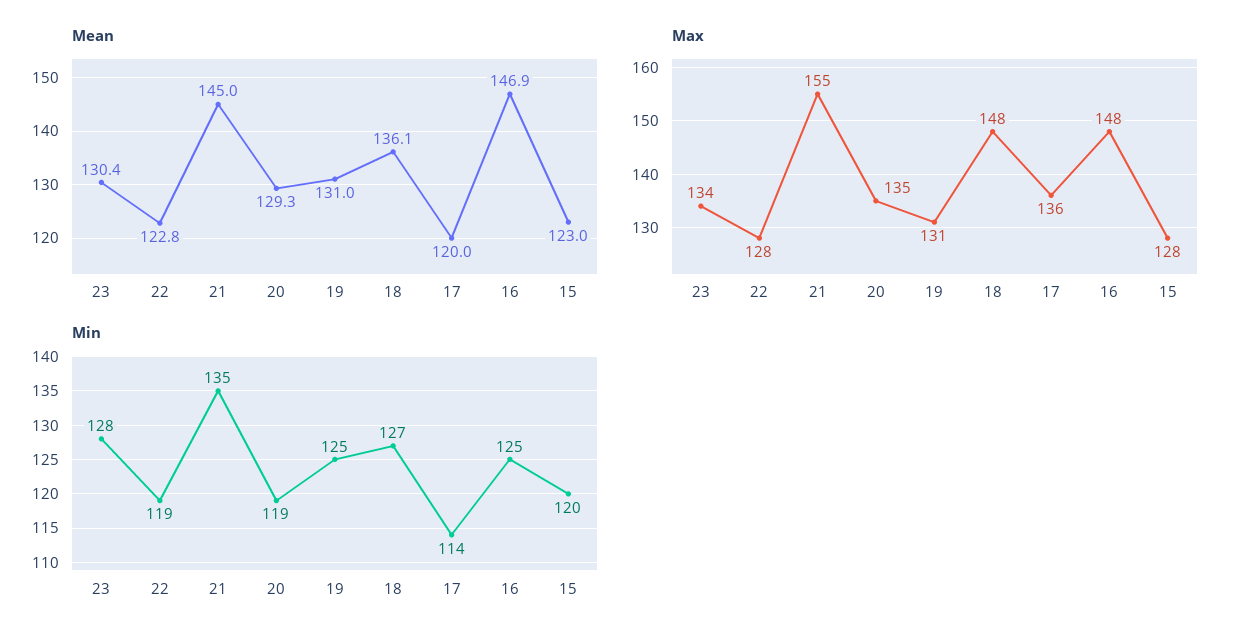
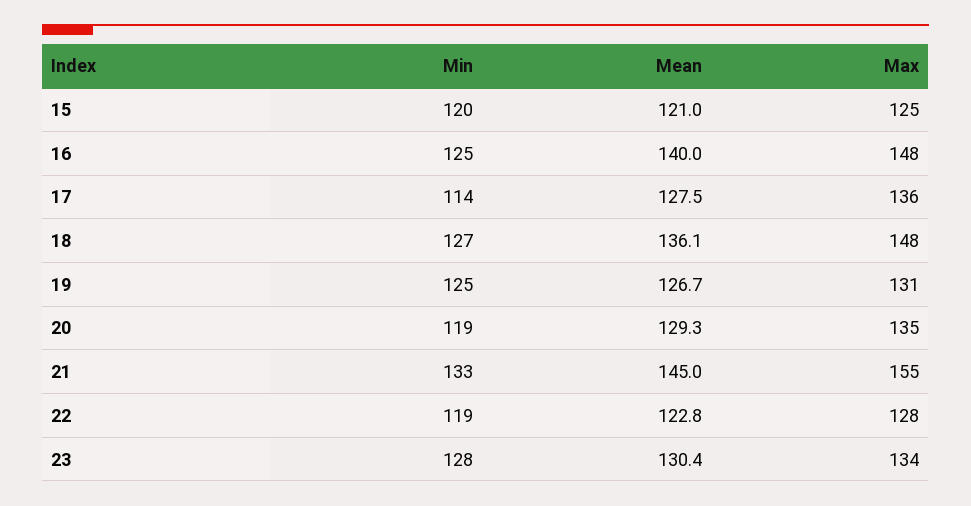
Mean, 19: 131 -> 126.7
Mean, 17: 120 -> 127.5
Mean, 16: 146.9 -> 140
Mean, 15: 123 -> 121
Max, 15: 128 -> 125
Min, 21: 135 -> 133

